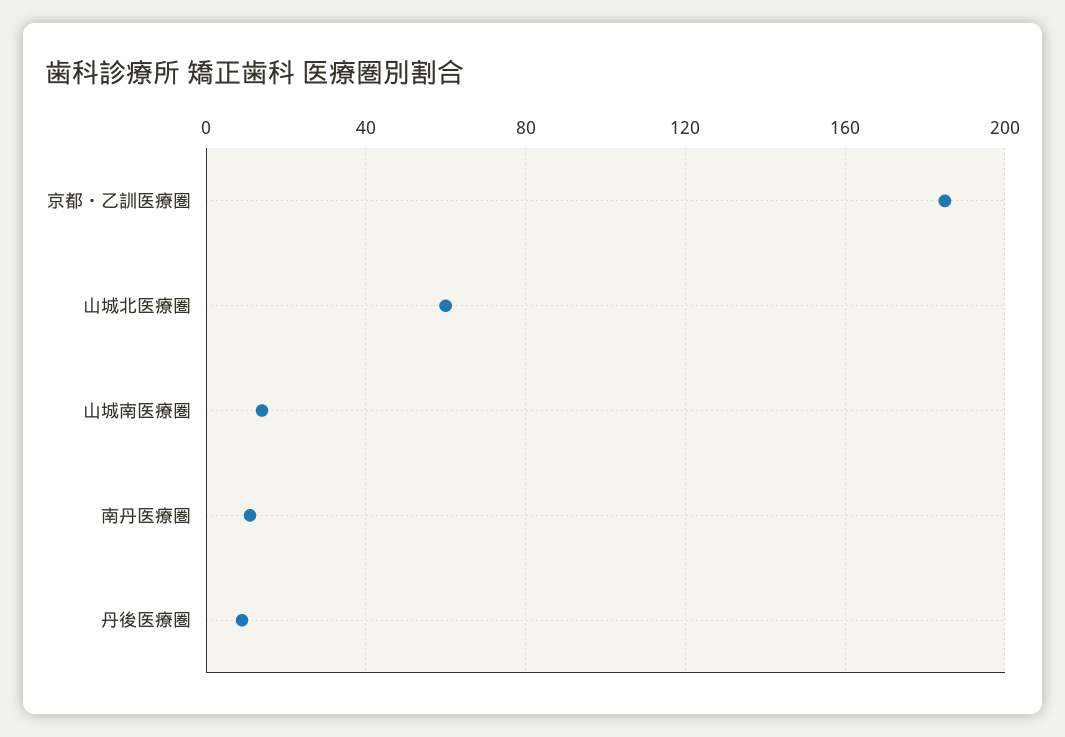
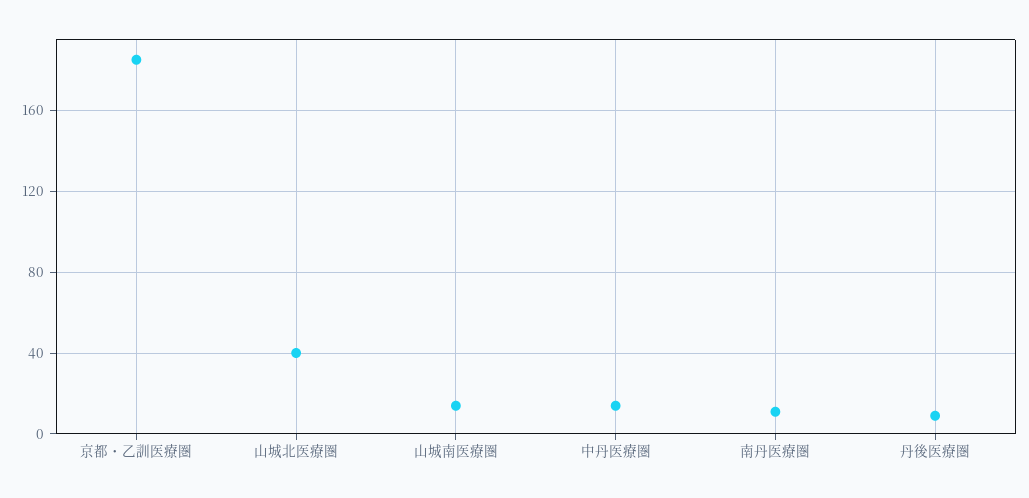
山城北医療圏: 60 -> 40
中丹医療圏: none -> 15

